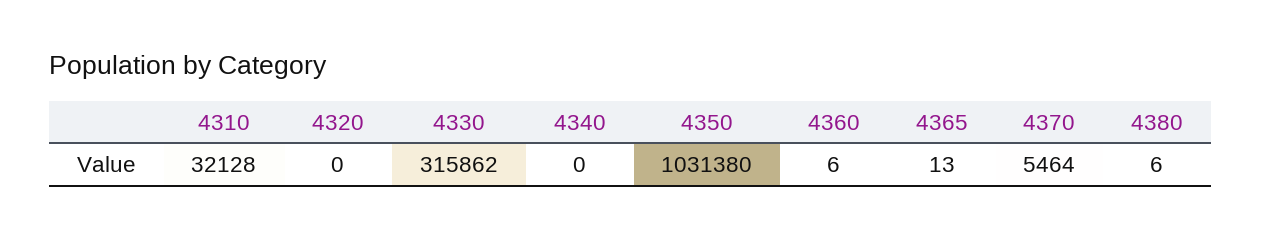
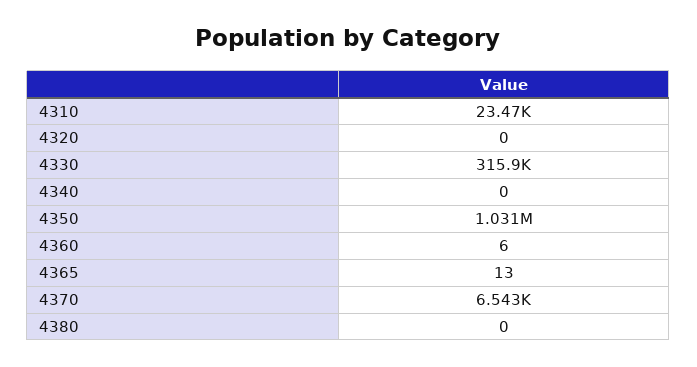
4310: 32128 -> 23470
4370: 5464 -> 6543
4380: 6 -> 0

